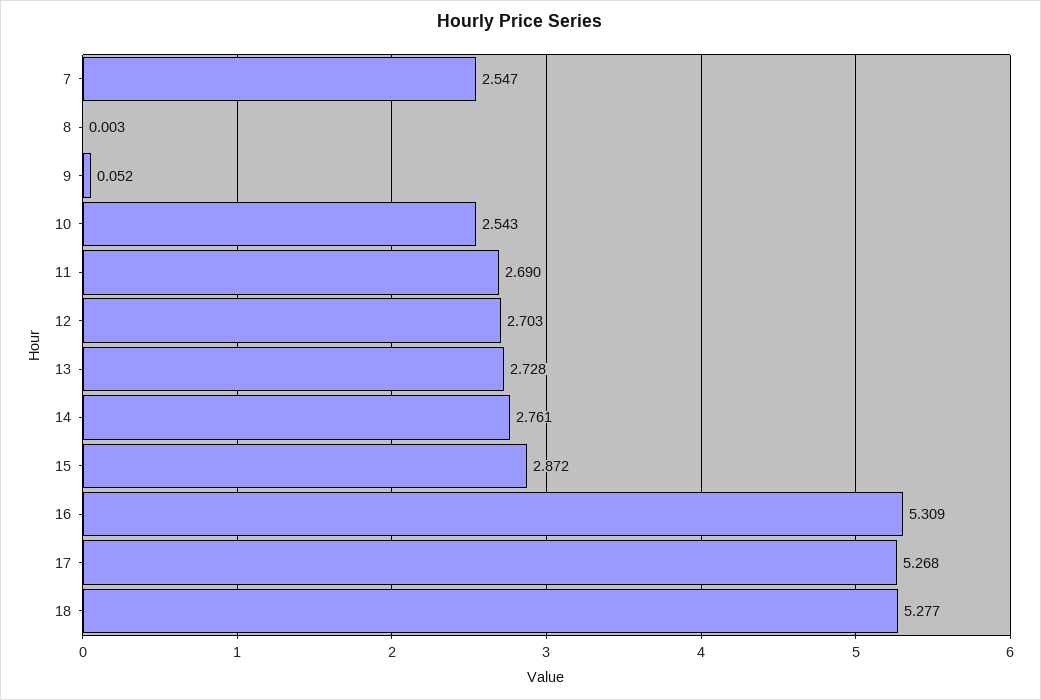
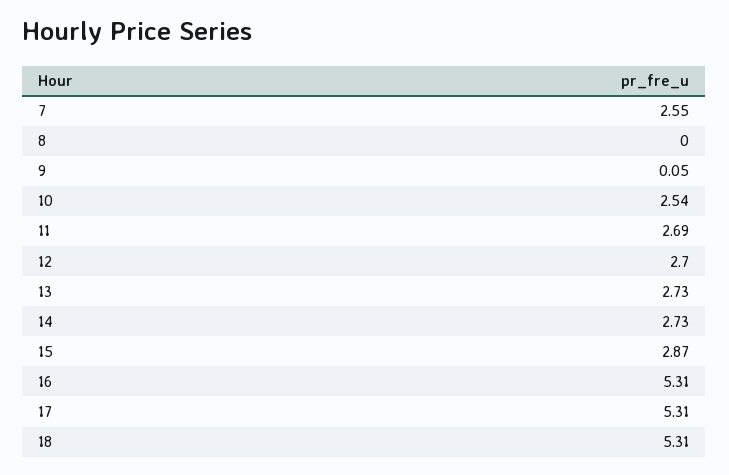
14: 2.761 -> 2.73
17: 5.268 -> 5.31
18: 5.277 -> 5.31

